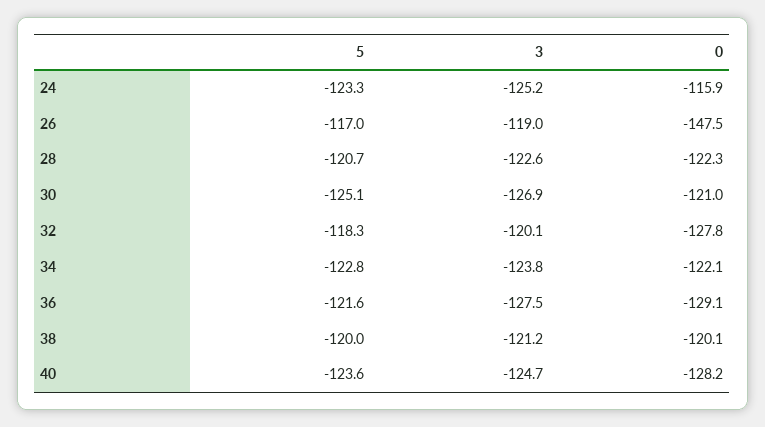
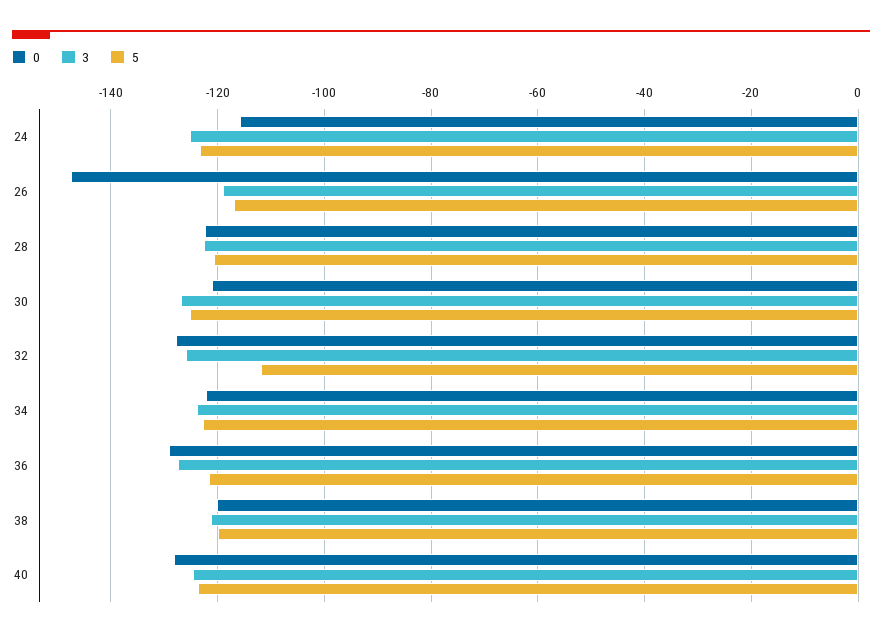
5, 32: -118.3 -> -112
3, 32: -120.1 -> -126

